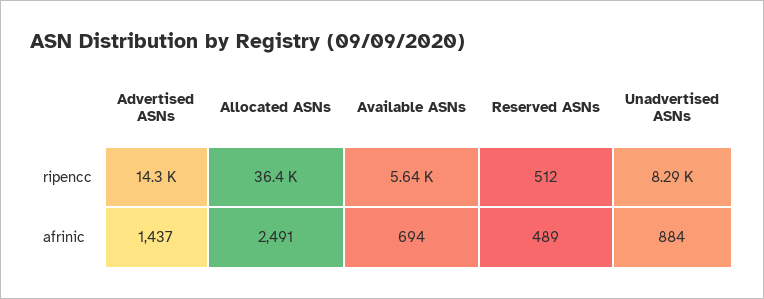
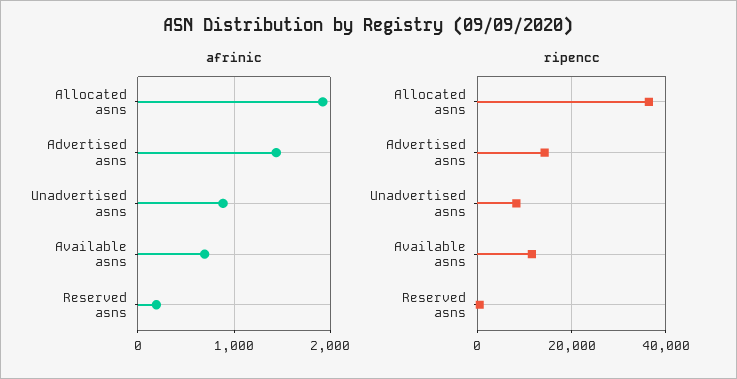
ripencc, Available ASNs: 5640 -> 12000
afrinic, Allocated ASNs: 2491 -> 1900
afrinic, Reserved ASNs: 489 -> 200

